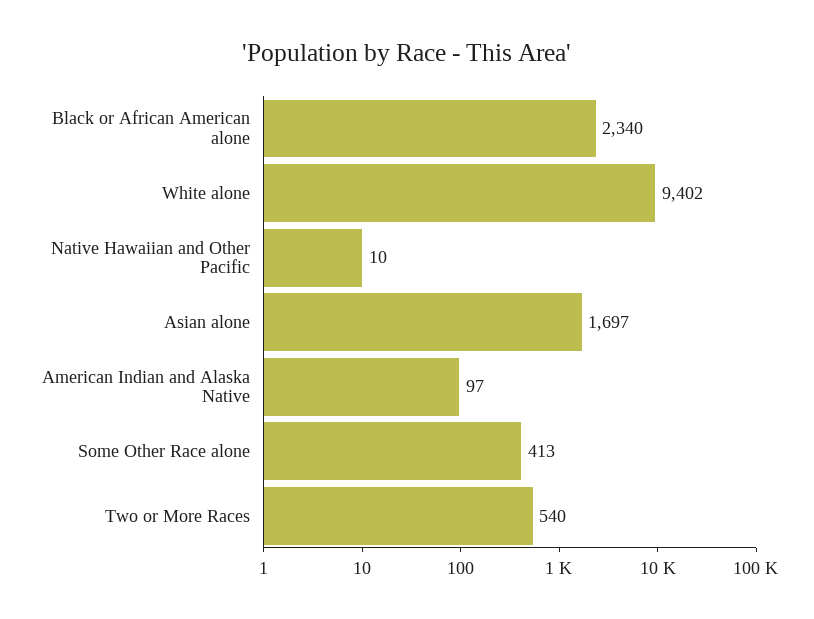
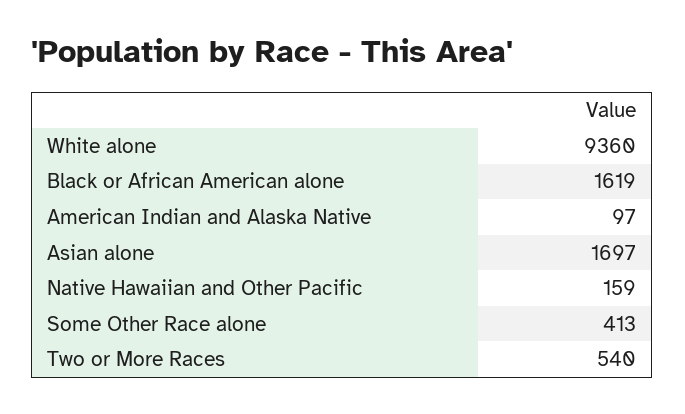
Black or African American alone: 2340 -> 1619
White alone: 9402 -> 9360
Native Hawaiian and Other Pacific: 10 -> 159

